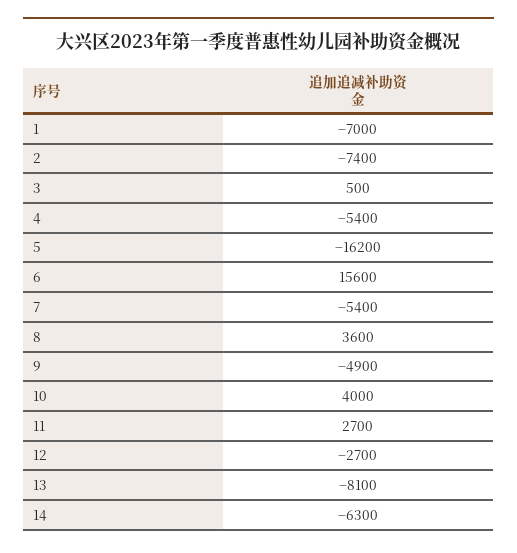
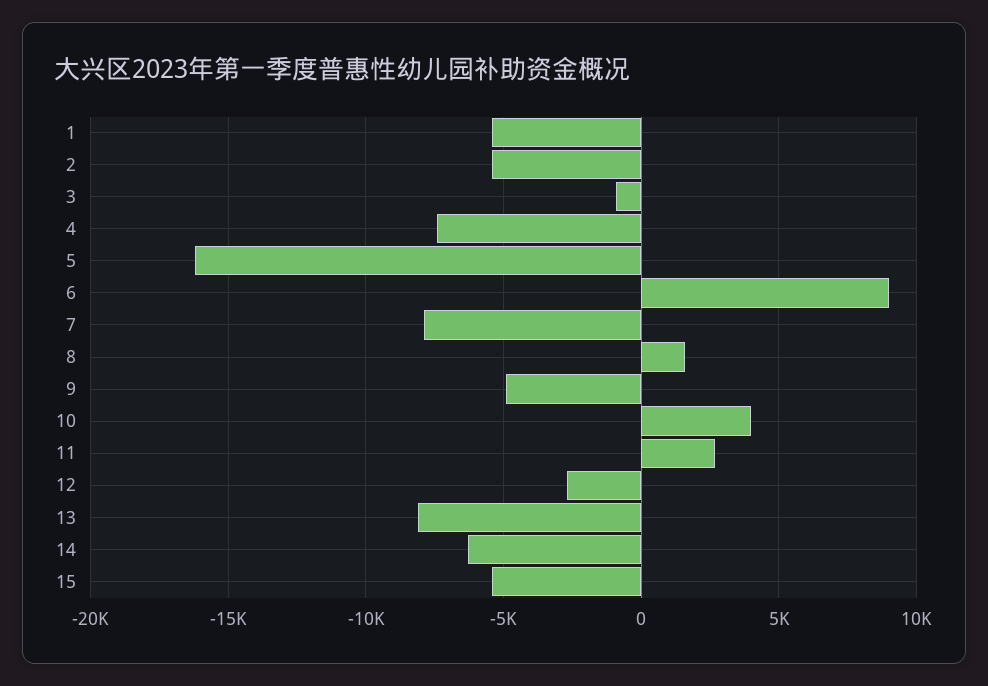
1: -7000 -> -5500
2: -7400 -> -5500
3: 500 -> -1000
4: -5400 -> -7500
6: 15600 -> 9000
7: -5400 -> -8000
8: 3600 -> 1500
15: none -> -5500

